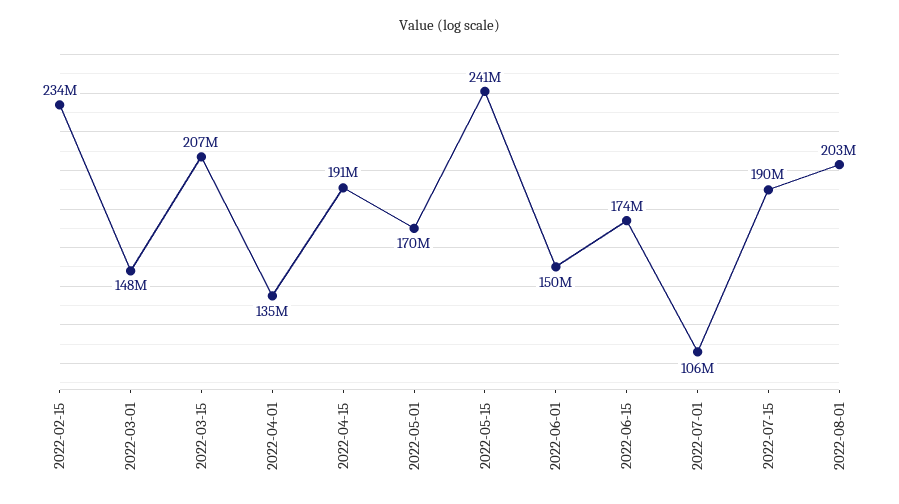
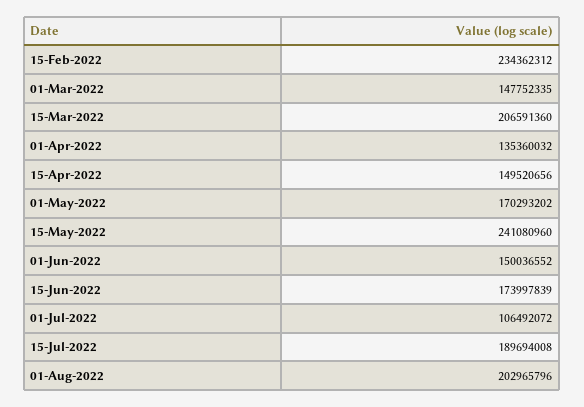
2022-04-15: 191000000 -> 149520656

